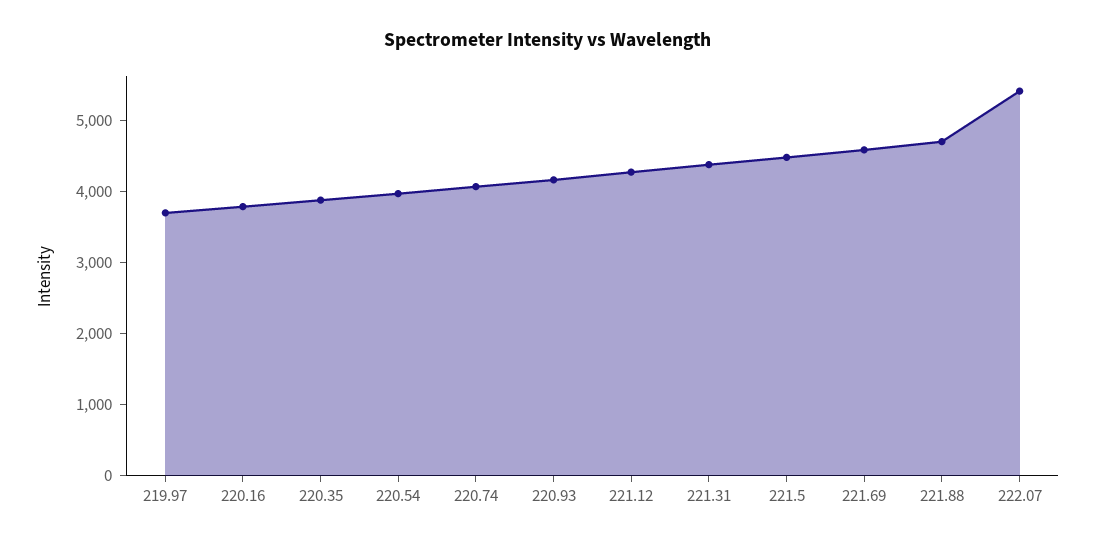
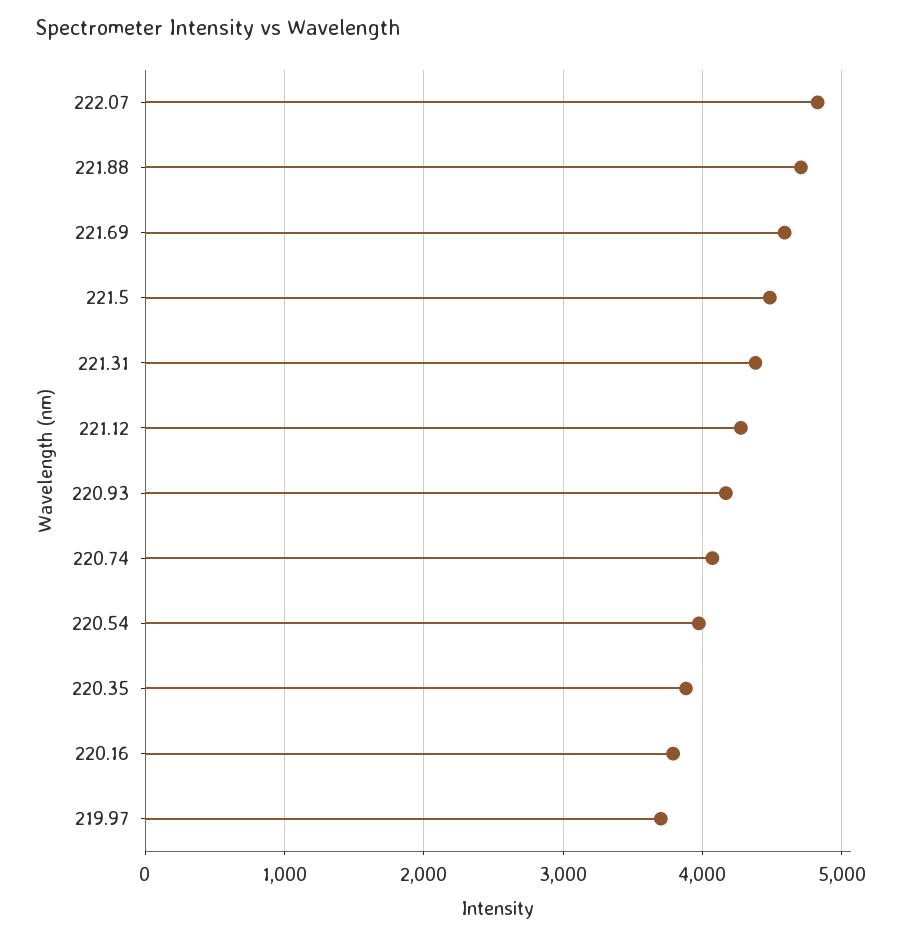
222.07: 5400 -> 4800

